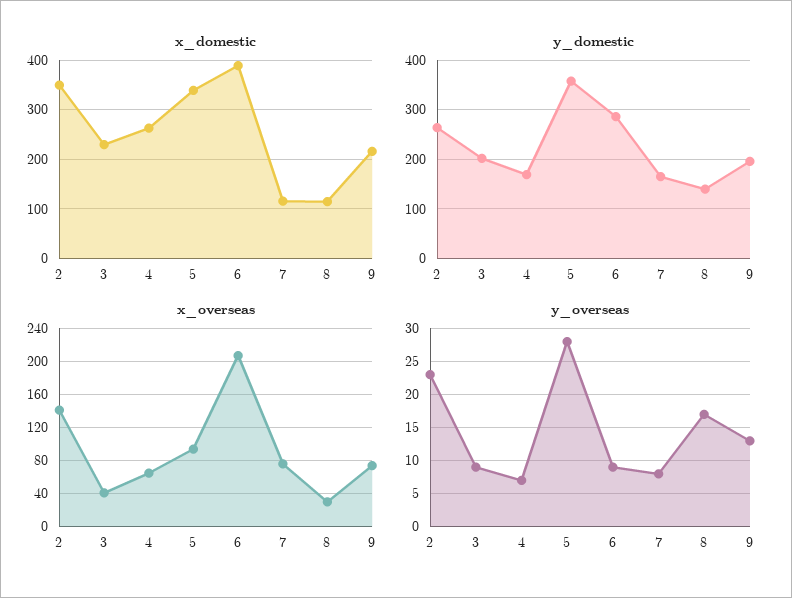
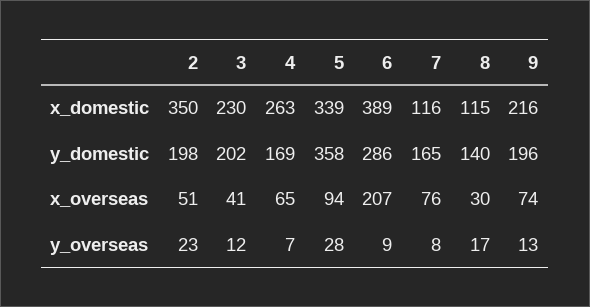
y_domestic, 2: 260 -> 198
x_overseas, 2: 140 -> 51
y_overseas, 3: 9 -> 12

